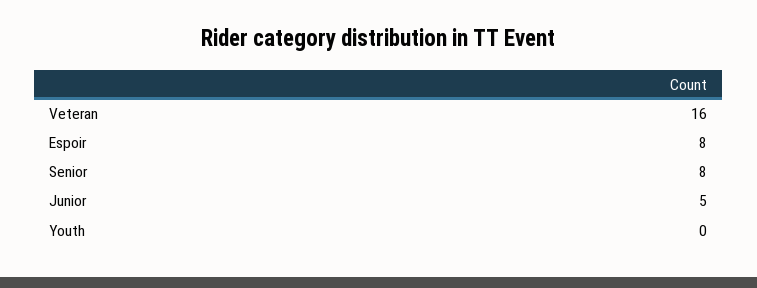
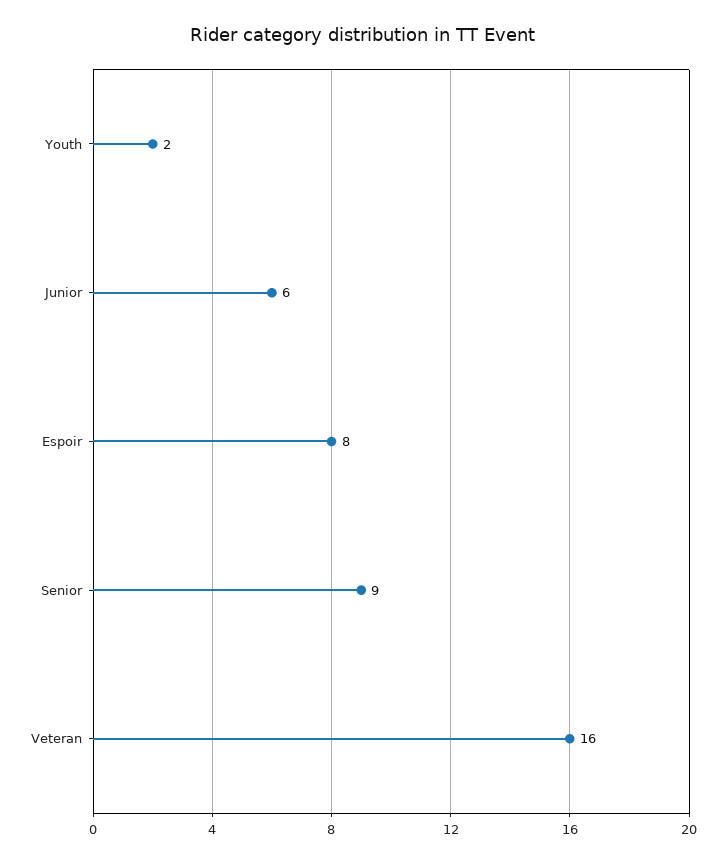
Senior: 8 -> 9
Junior: 5 -> 6
Youth: 0 -> 2

